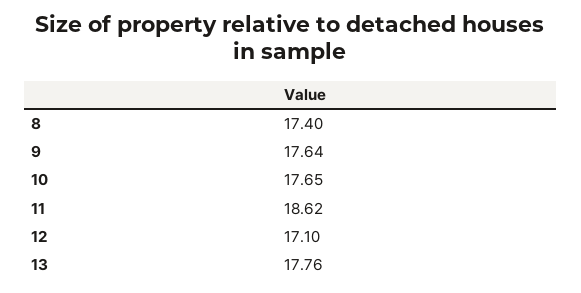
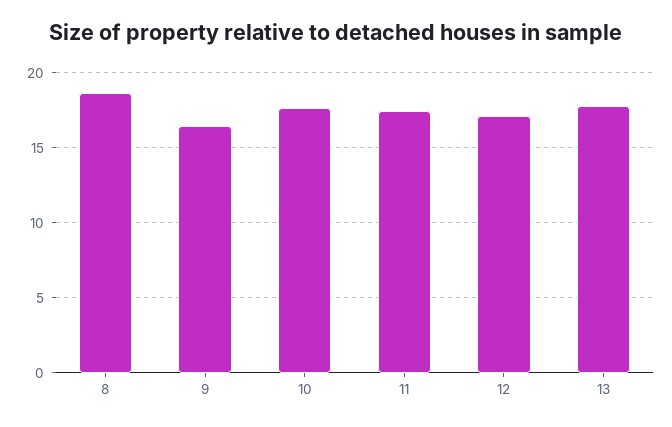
8: 17.4 -> 18.5
9: 17.64 -> 16.5
11: 18.62 -> 17.5

